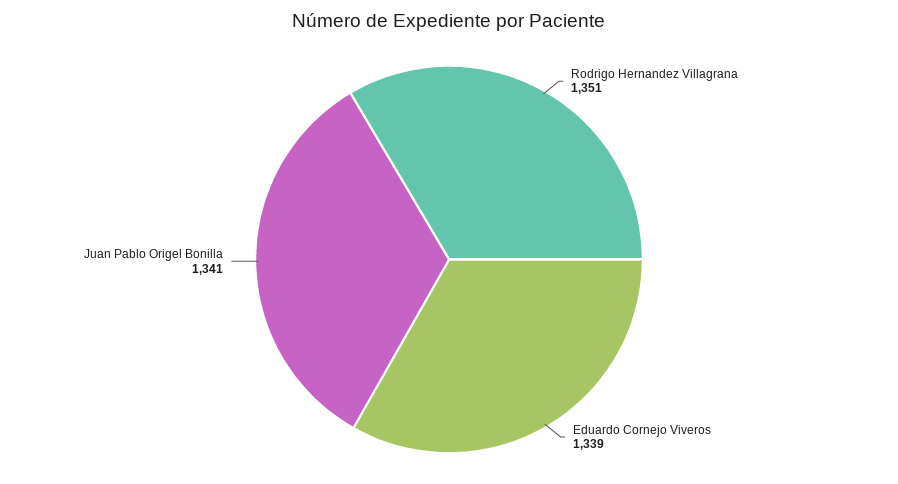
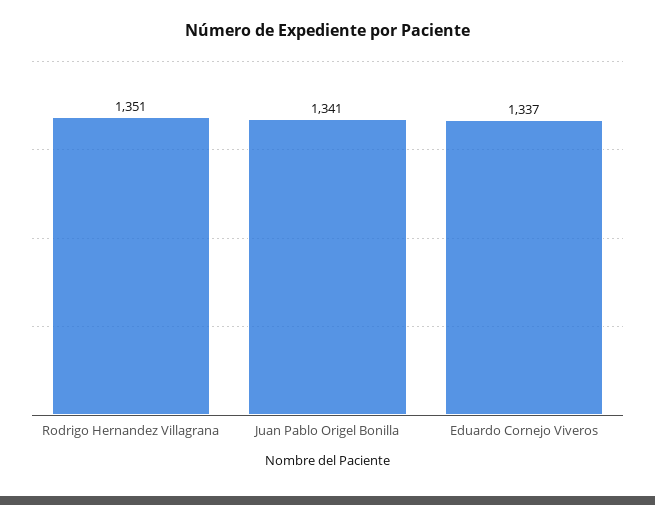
Eduardo Cornejo Viveros: 1339 -> 1337

